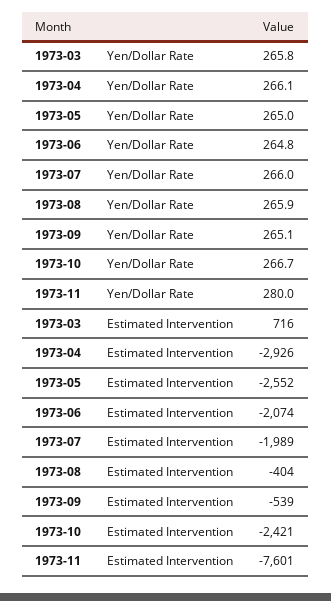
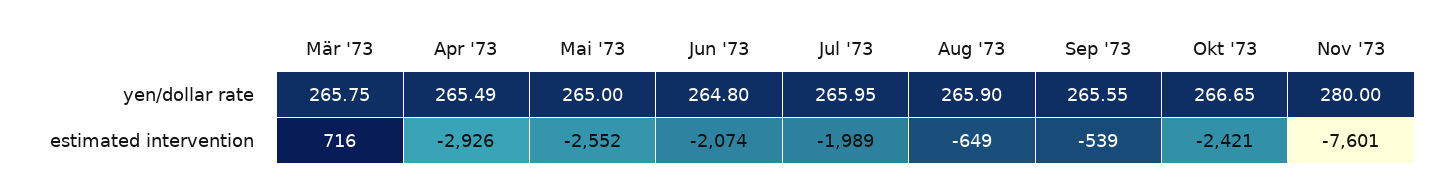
1973-04, Yen/Dollar Rate: 266.1 -> 265.49
1973-09, Yen/Dollar Rate: 265.1 -> 265.55
1973-08, Estimated Intervention: -404 -> -649

